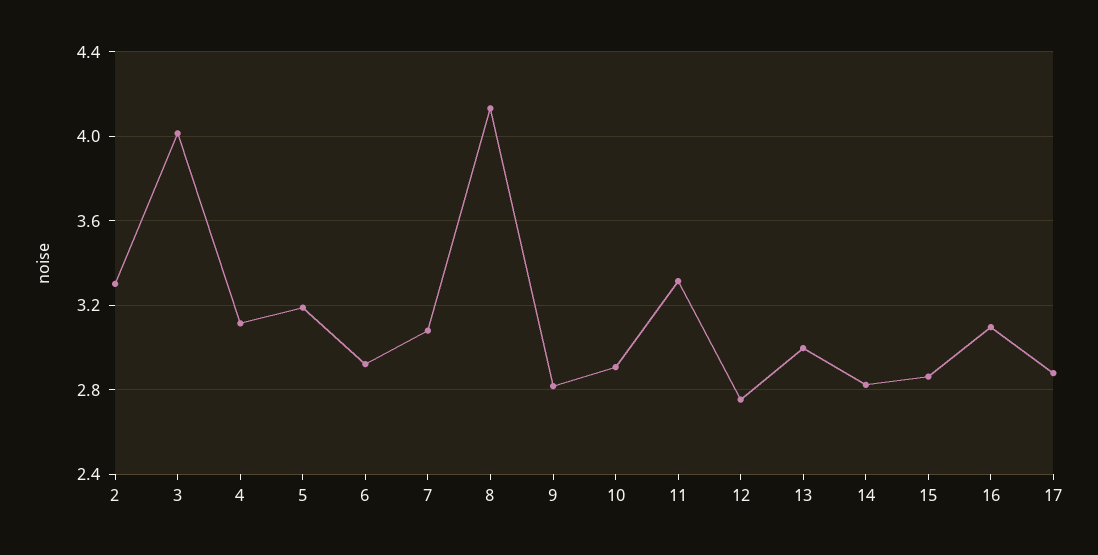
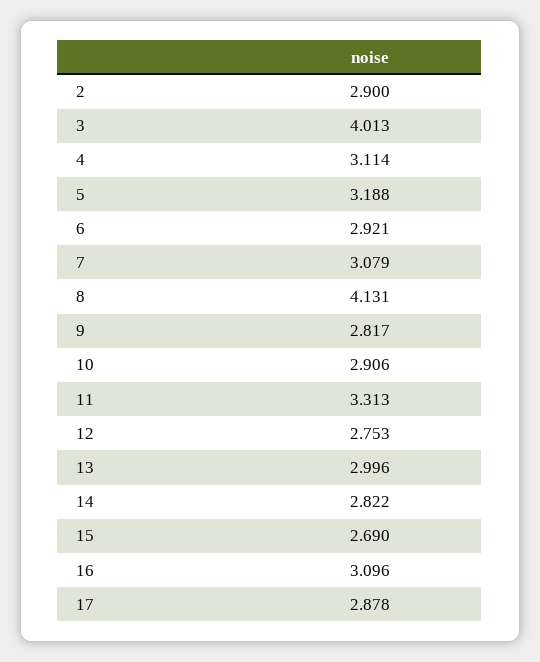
2: 3.3 -> 2.9
15: 2.85 -> 2.69

